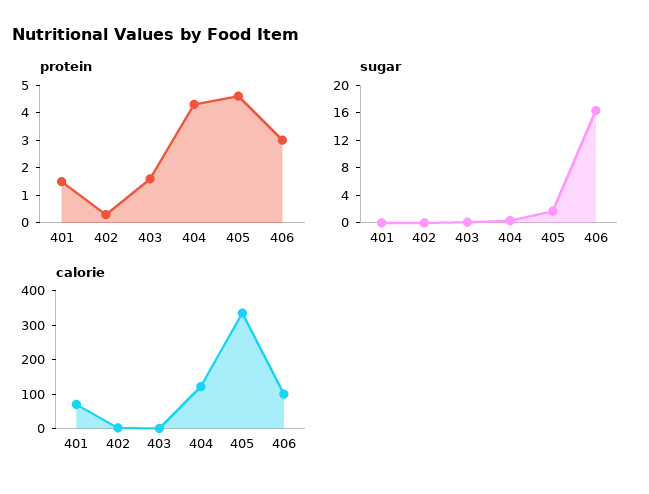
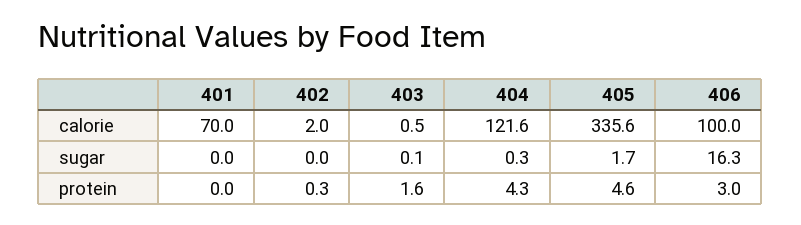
protein, 401: 1.5 -> 0

